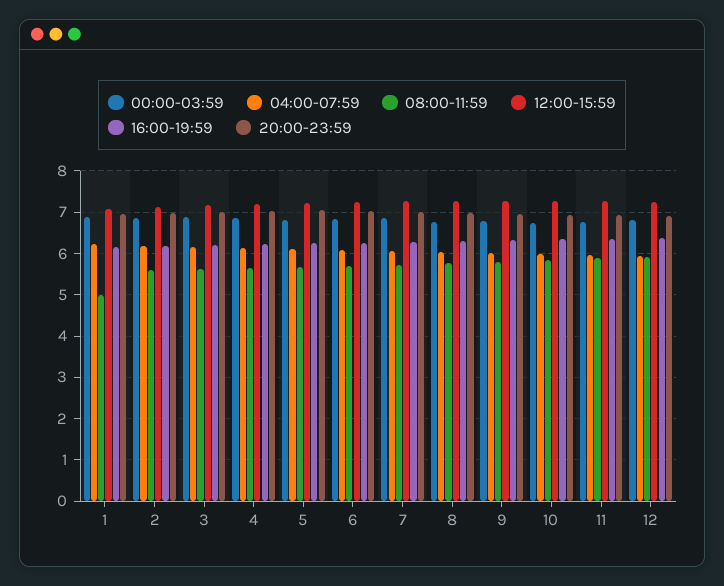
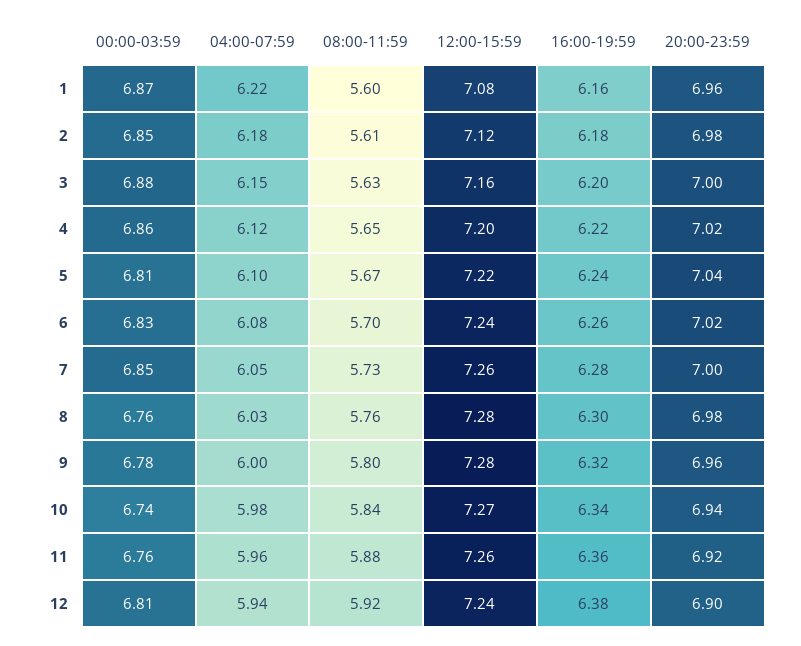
08:00-11:59, 1: 5 -> 5.6

